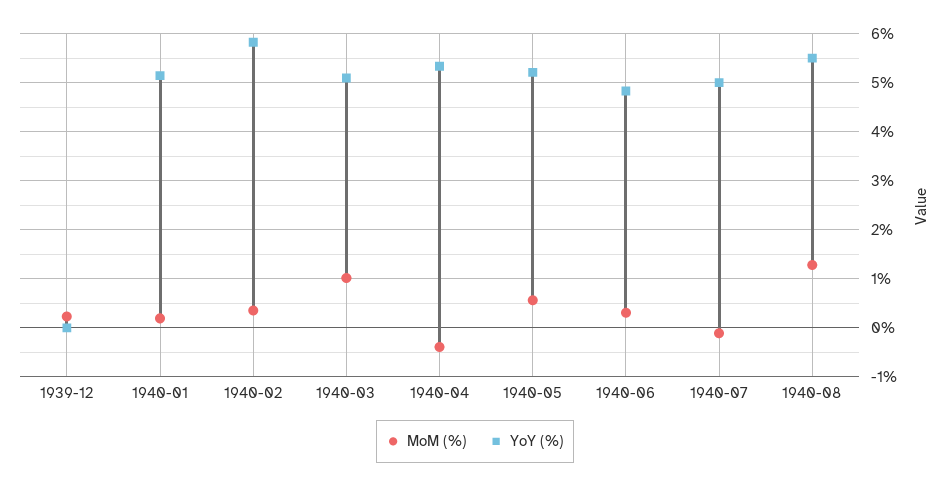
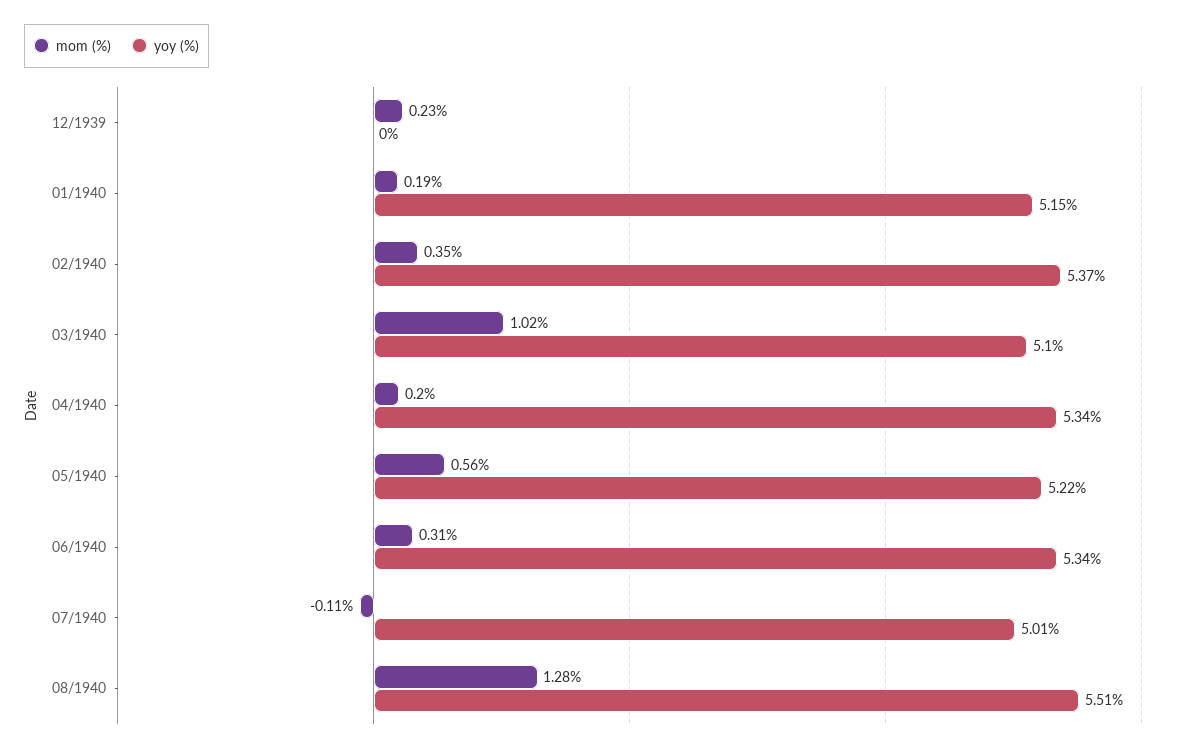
YoY (%), 1940-02: 5.8 -> 5.37
MoM (%), 1940-04: -0.4 -> 0.2
YoY (%), 1940-06: 4.8 -> 5.34

